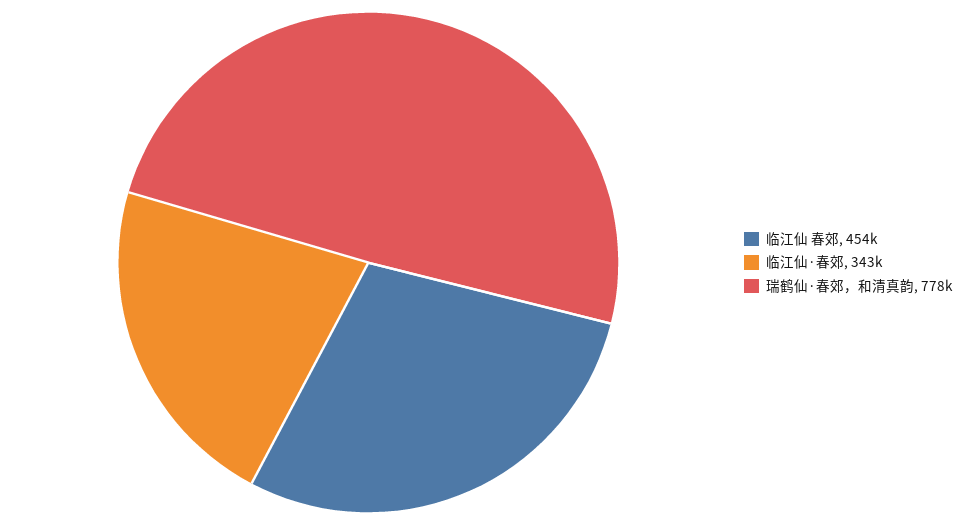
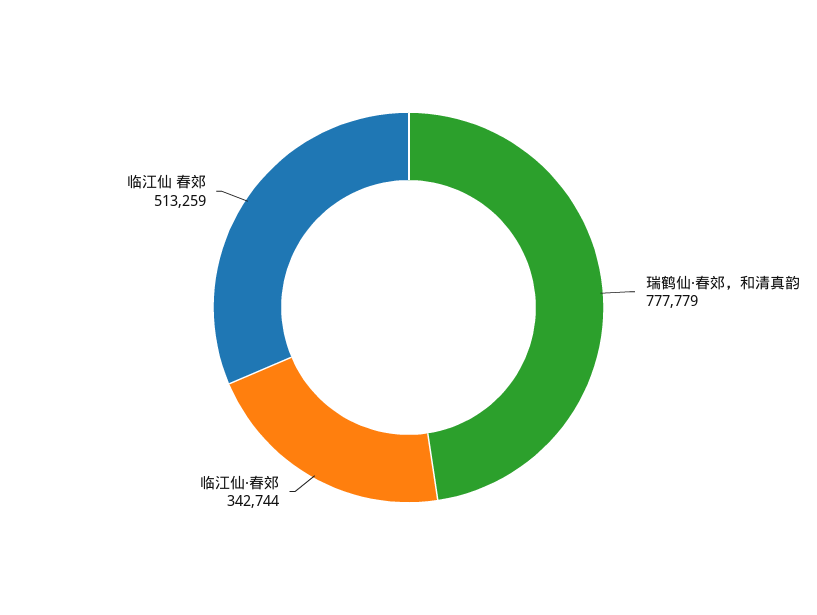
临江仙 春郊: 454000 -> 513259

